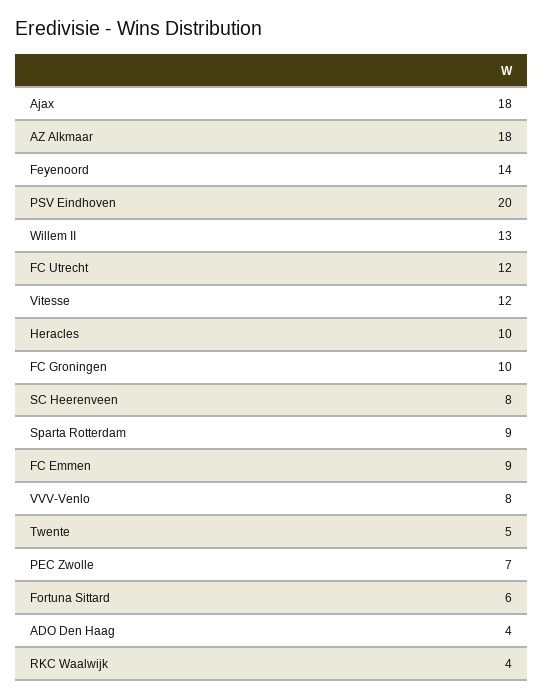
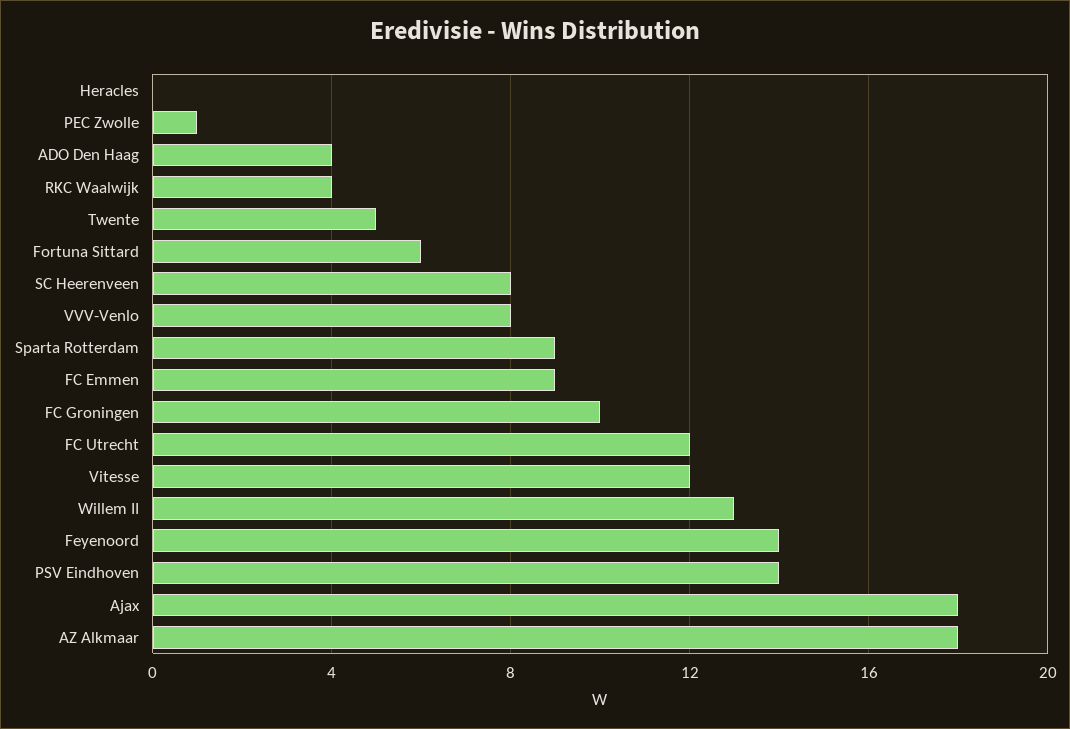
PSV Eindhoven: 20 -> 14
Heracles: 10 -> 0
PEC Zwolle: 7 -> 1

